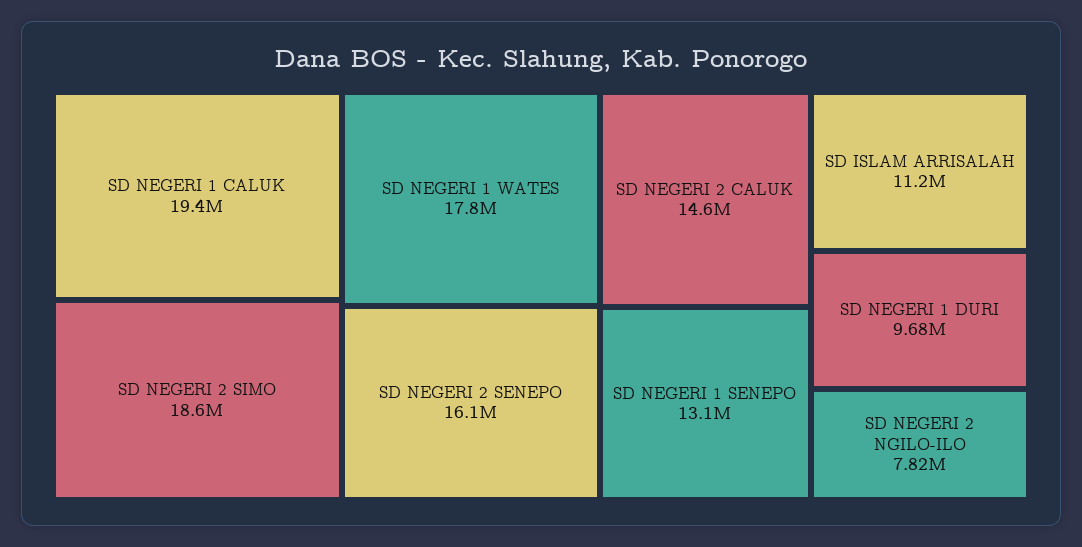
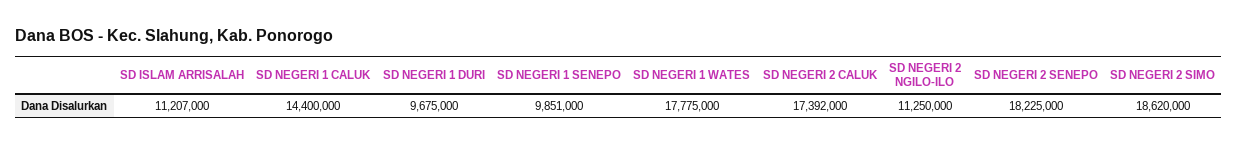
SD NEGERI 1 CALUK: 19400000 -> 14400000
SD NEGERI 2 SENEPO: 16100000 -> 18225000
SD NEGERI 2 CALUK: 14600000 -> 17392000
SD NEGERI 1 SENEPO: 13100000 -> 9851000
SD NEGERI 2 NGILO-ILO: 7820000 -> 11250000

